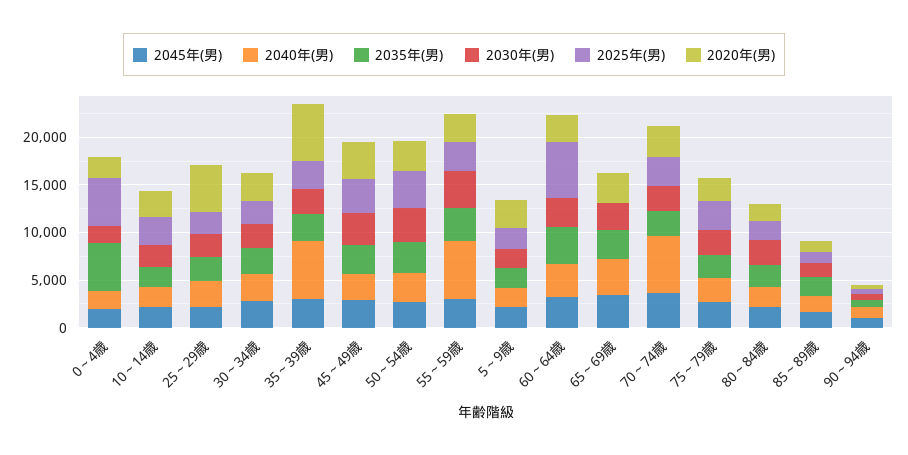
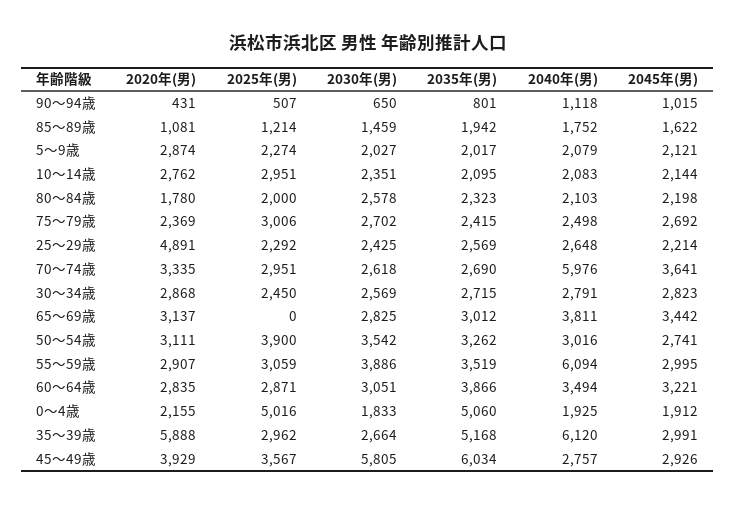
2035年(男), 35～39歳: 3000 -> 5168
2035年(男), 45～49歳: 3000 -> 6034
2030年(男), 45～49歳: 3000 -> 5805
2025年(男), 60～64歳: 6000 -> 2871

